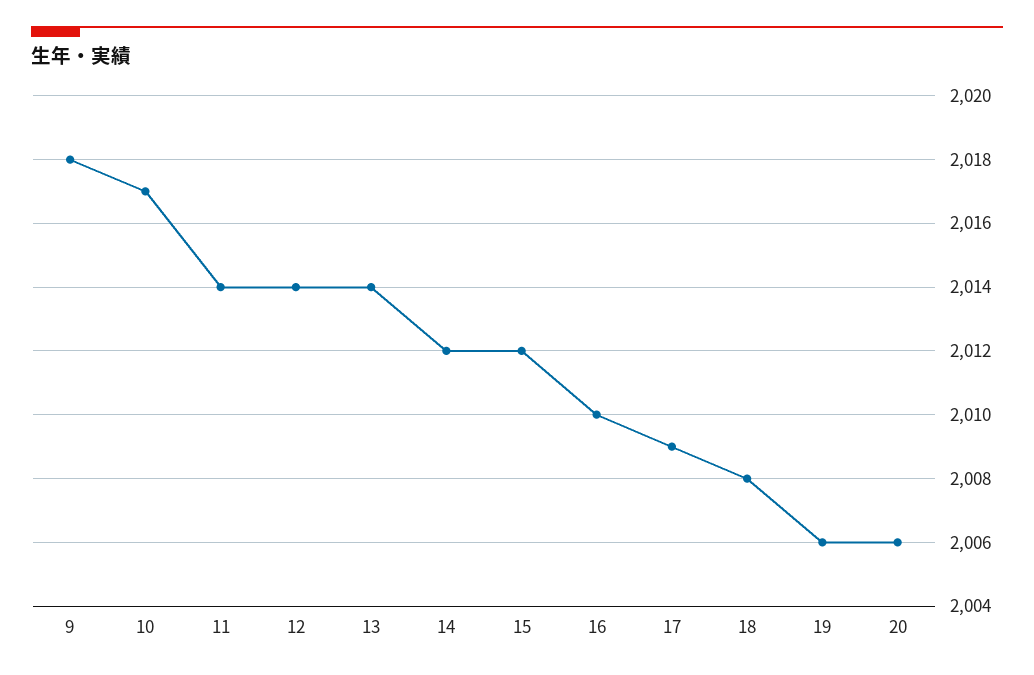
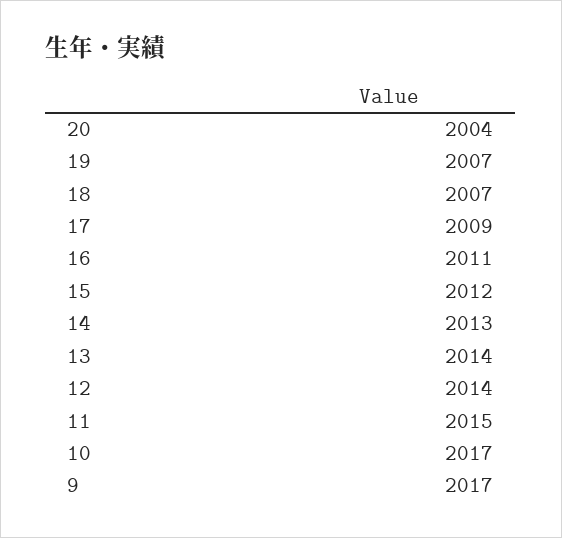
9: 2018 -> 2017
11: 2014 -> 2015
14: 2012 -> 2013
16: 2010 -> 2011
18: 2008 -> 2007
19: 2006 -> 2007
20: 2006 -> 2004

